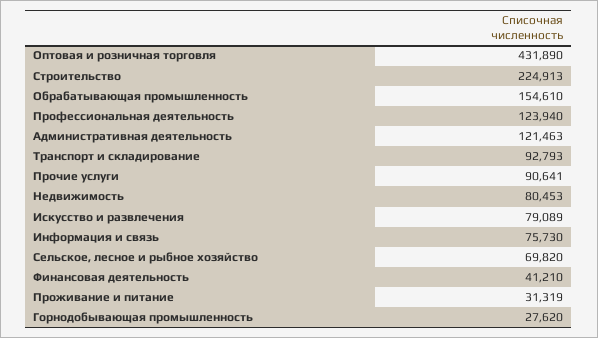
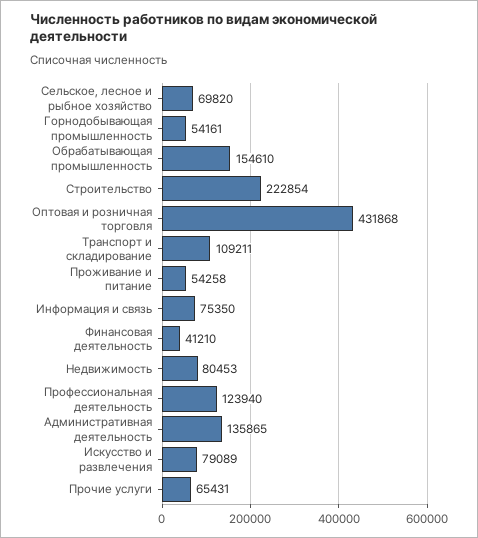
Оптовая и розничная торговля: 431890 -> 431868
Строительство: 224913 -> 222854
Административная деятельность: 121463 -> 135865
Транспорт и складирование: 92793 -> 109211
Прочие услуги: 90641 -> 65431
Информация и связь: 75730 -> 75350
Проживание и питание: 31319 -> 54258
Горнодобывающая промышленность: 27620 -> 54161

